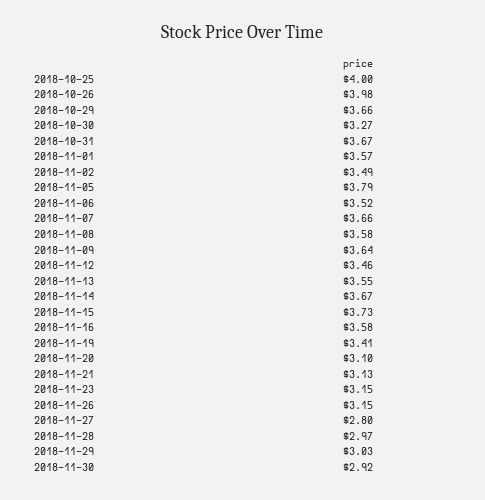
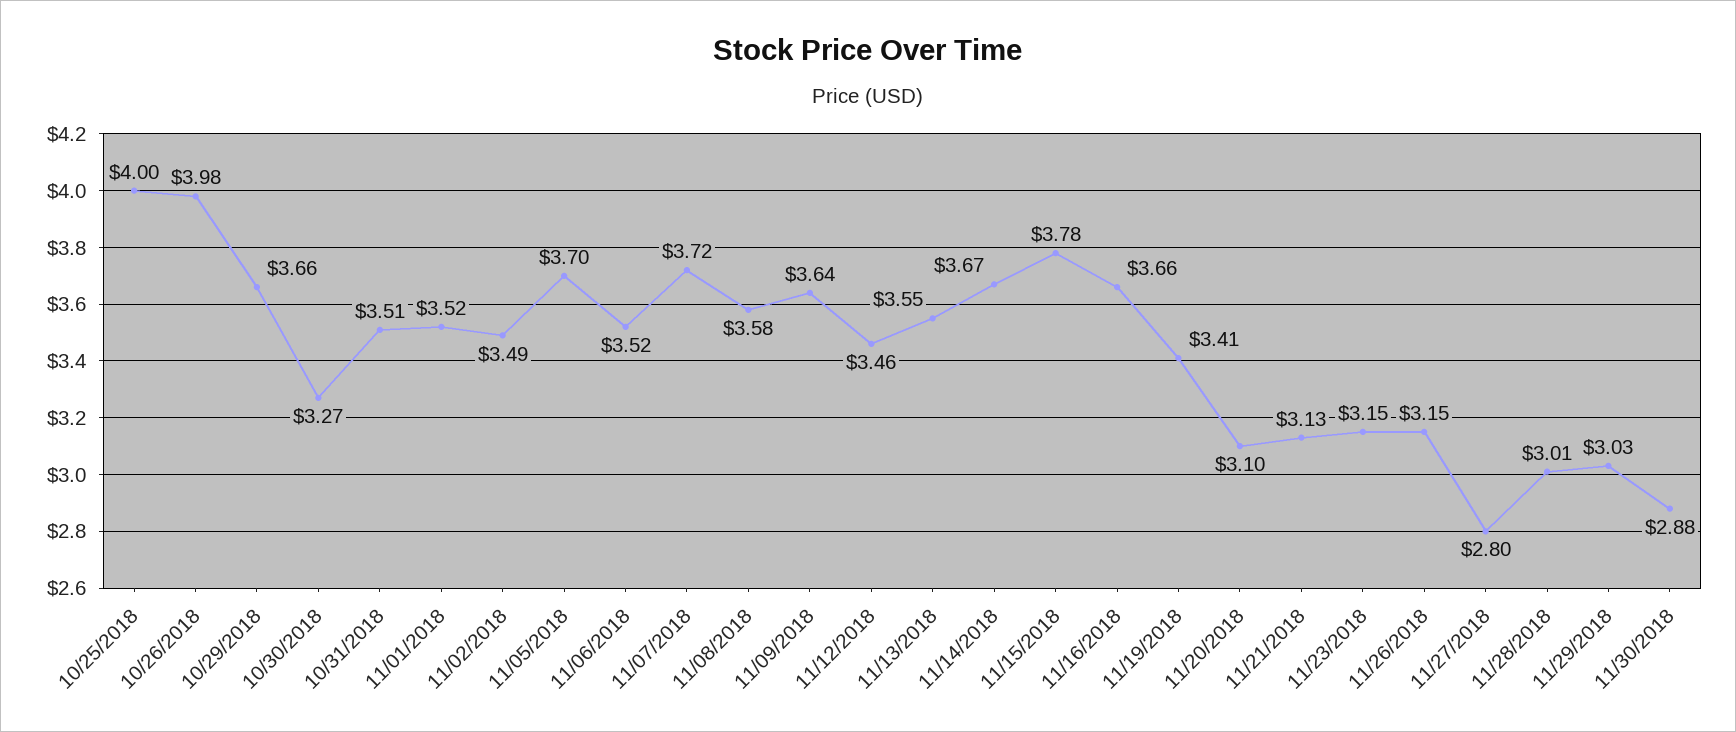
2018-10-31: 3.67 -> 3.51
2018-11-01: 3.57 -> 3.52
2018-11-05: 3.79 -> 3.7
2018-11-07: 3.66 -> 3.72
2018-11-15: 3.73 -> 3.78
2018-11-16: 3.58 -> 3.66
2018-11-28: 2.97 -> 3.01
2018-11-30: 2.92 -> 2.88

